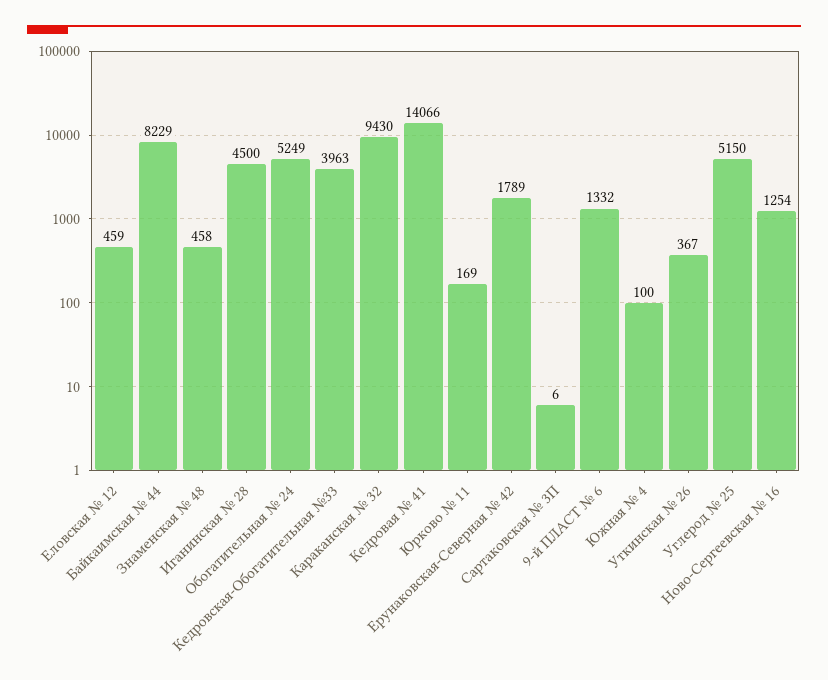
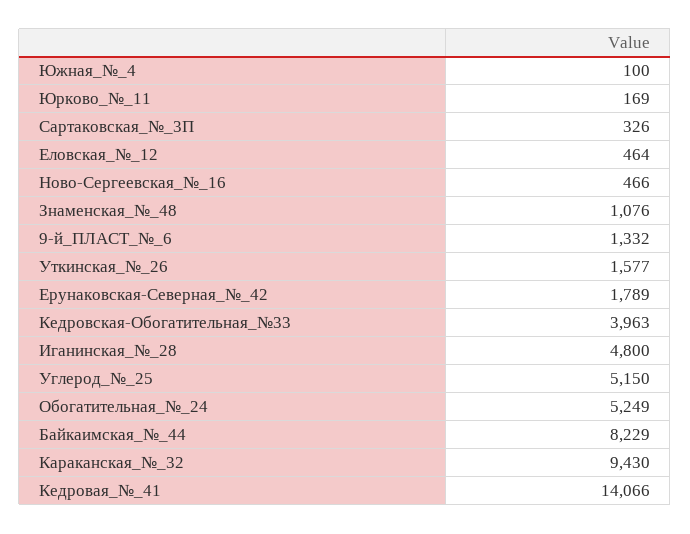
Еловская № 12: 459 -> 464
Знаменская № 48: 458 -> 1076
Иганинская № 28: 4500 -> 4800
Сартаковская № 3П: 6 -> 326
Уткинская № 26: 367 -> 1577
Ново-Сергеевская № 16: 1254 -> 466

